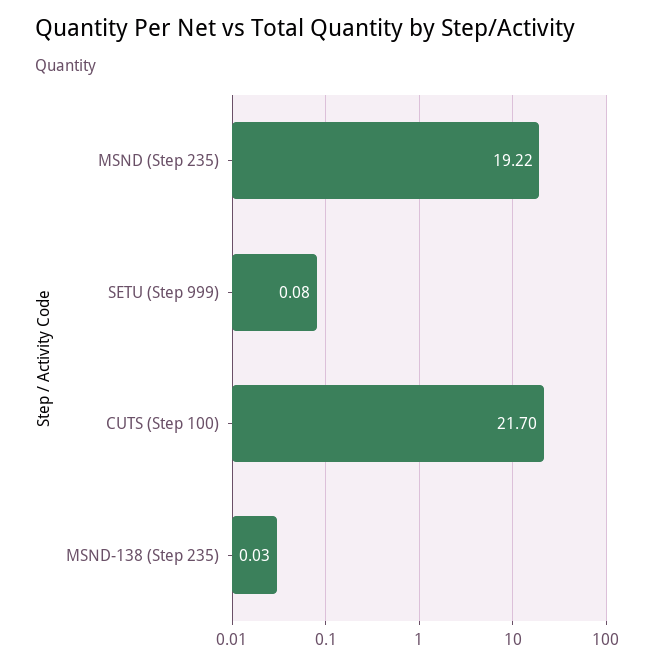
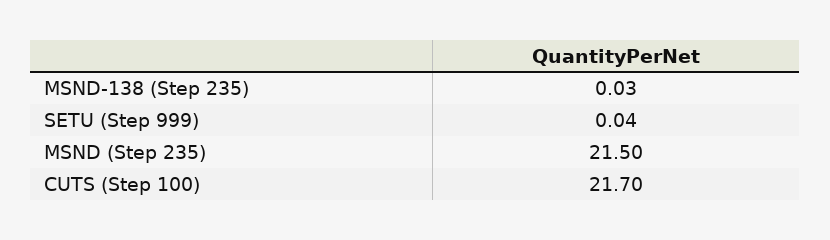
MSND (Step 235): 19.22 -> 21.5
SETU (Step 999): 0.08 -> 0.04

